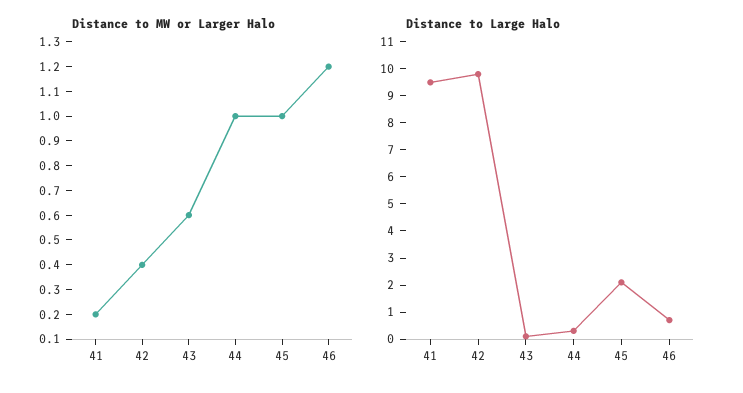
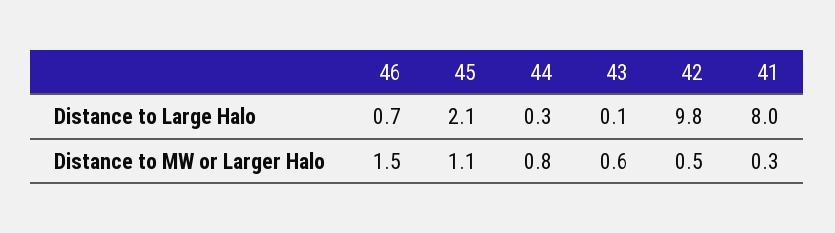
Distance to MW or Larger Halo, 41: 0.2 -> 0.3
Distance to MW or Larger Halo, 42: 0.4 -> 0.5
Distance to MW or Larger Halo, 44: 1 -> 0.8
Distance to MW or Larger Halo, 45: 1 -> 1.1
Distance to MW or Larger Halo, 46: 1.2 -> 1.5
Distance to Large Halo, 41: 9.5 -> 8

